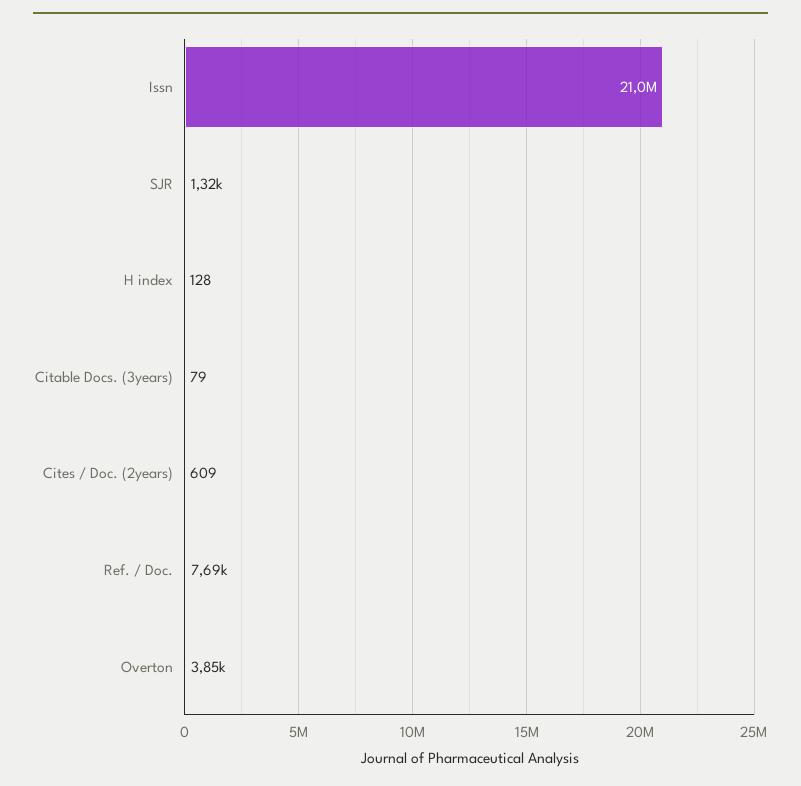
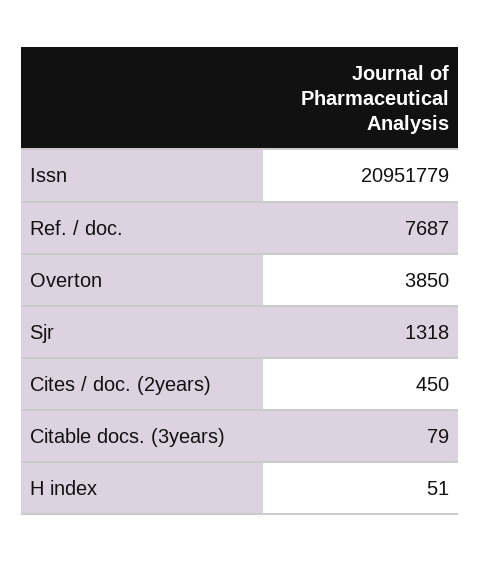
H index: 128 -> 51
Cites / Doc. (2years): 609 -> 450

